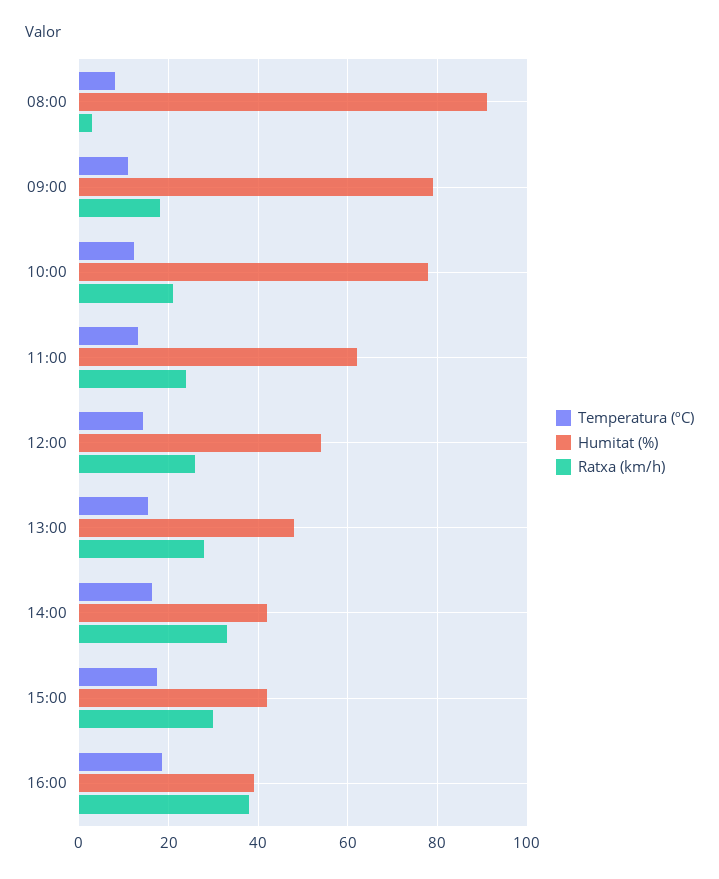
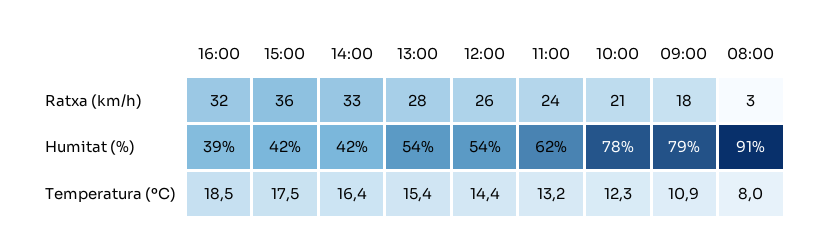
Humitat (%), 13:00: 48 -> 54
Ratxa (km/h), 15:00: 30 -> 36
Ratxa (km/h), 16:00: 38 -> 32

